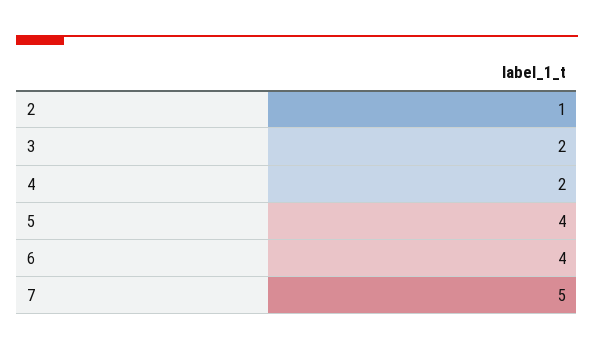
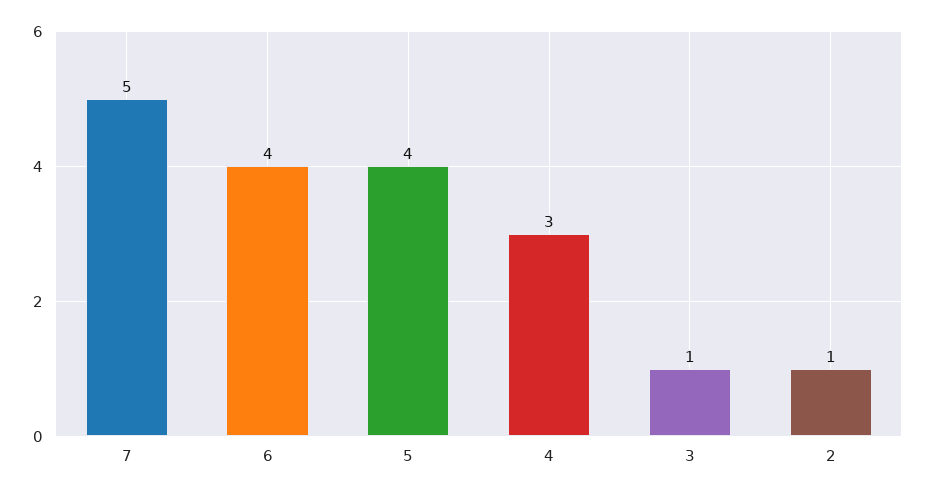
3: 2 -> 1
4: 2 -> 3

